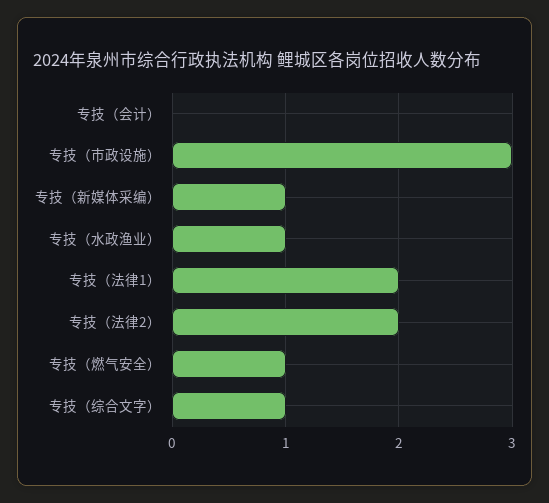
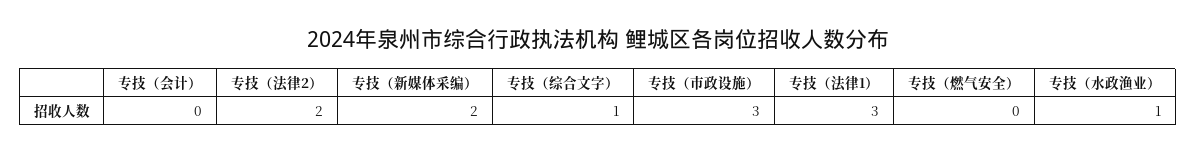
专技（新媒体采编）: 1 -> 2
专技（法律1）: 2 -> 3
专技（燃气安全）: 1 -> 0

